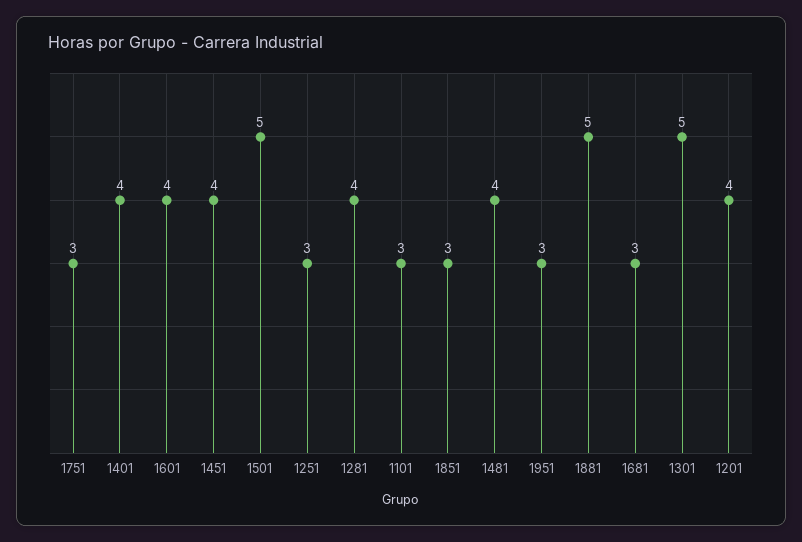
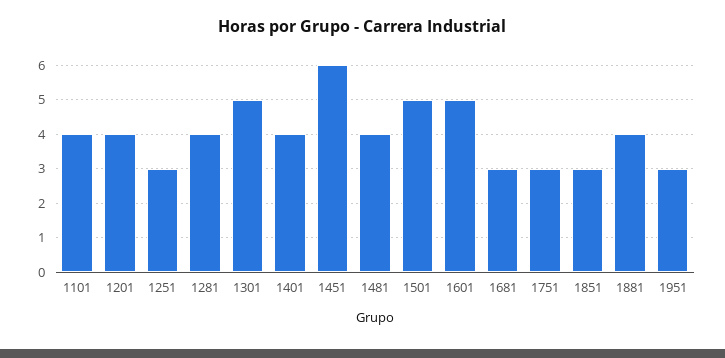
1601: 4 -> 5
1451: 4 -> 6
1101: 3 -> 4
1881: 5 -> 4

